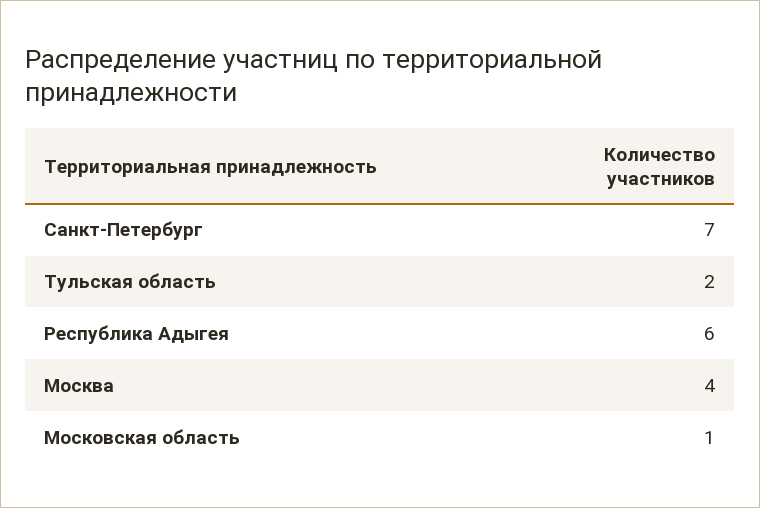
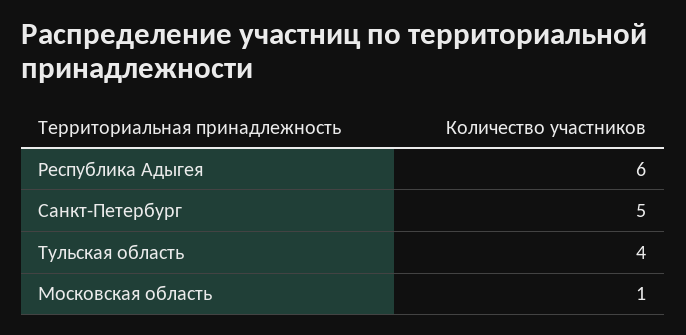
Санкт-Петербург: 7 -> 5
Тульская область: 2 -> 4
Москва: 4 -> none

